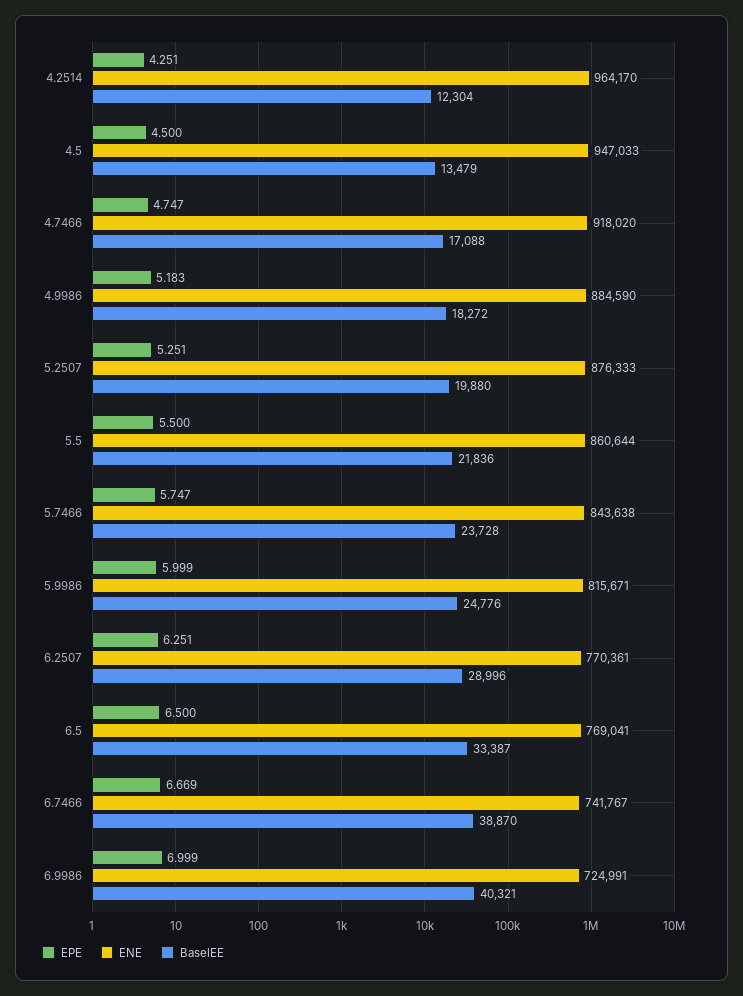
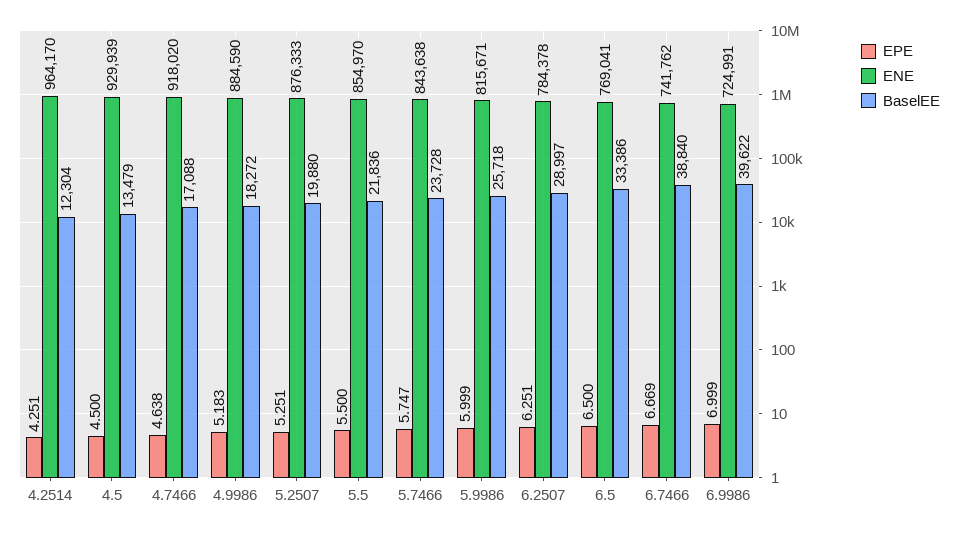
ENE, 4.5: 947033 -> 929939
EPE, 4.7466: 4.747 -> 4.638
ENE, 5.5: 860644 -> 854970
BaselEE, 5.9986: 24776 -> 25718
ENE, 6.2507: 770361 -> 784378
BaselEE, 6.2507: 28996 -> 28997
BaselEE, 6.5: 33387 -> 33386
ENE, 6.7466: 741767 -> 741762
BaselEE, 6.7466: 38870 -> 38840
BaselEE, 6.9986: 40321 -> 39622

